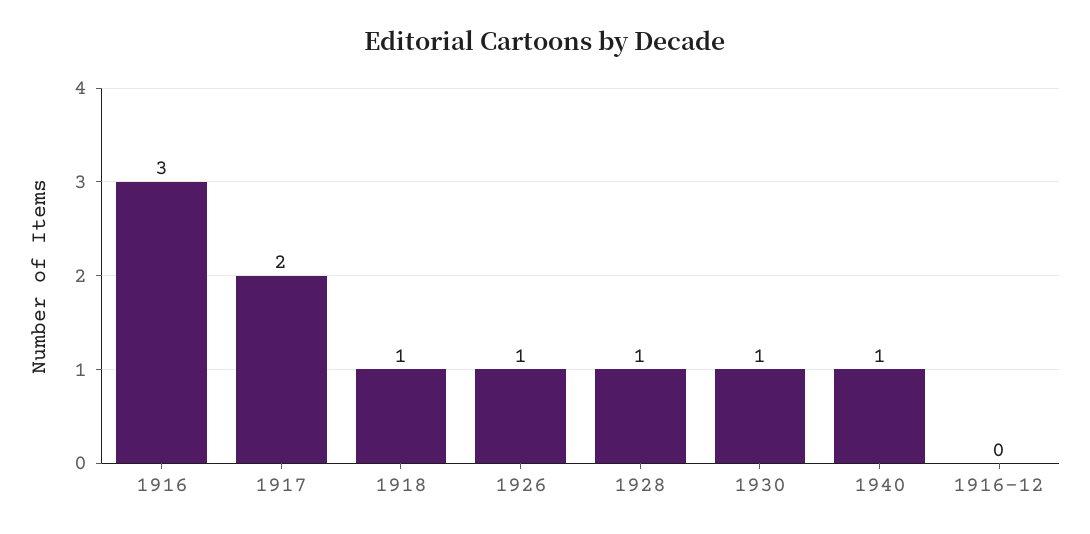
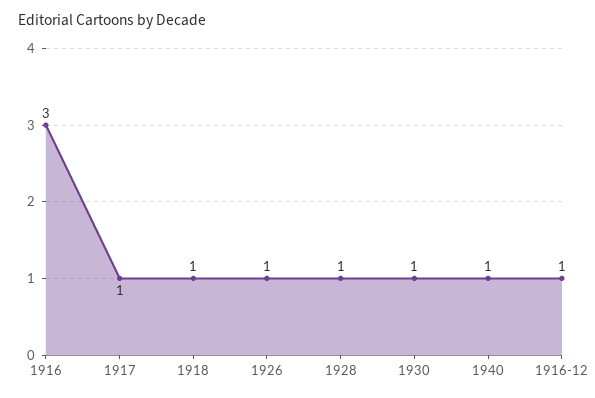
1917: 2 -> 1
1916-12: 0 -> 1

